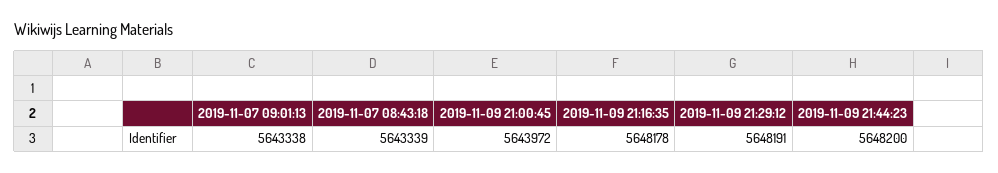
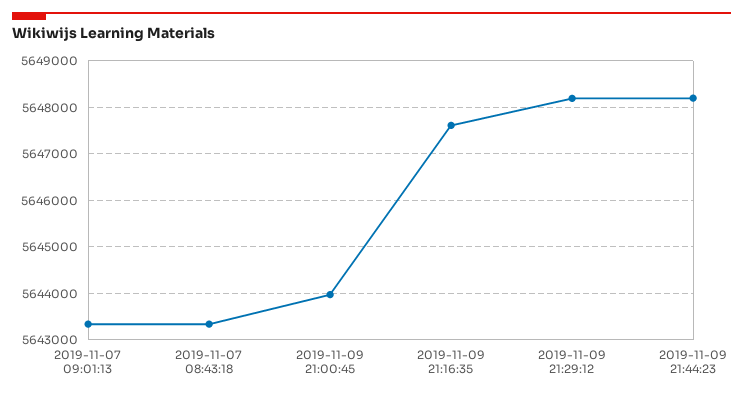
2019-11-09 21:16:35: 5648178 -> 5647600

